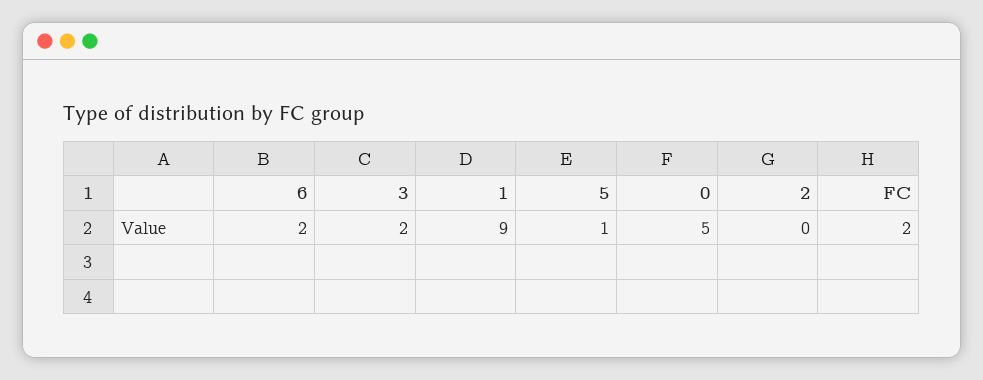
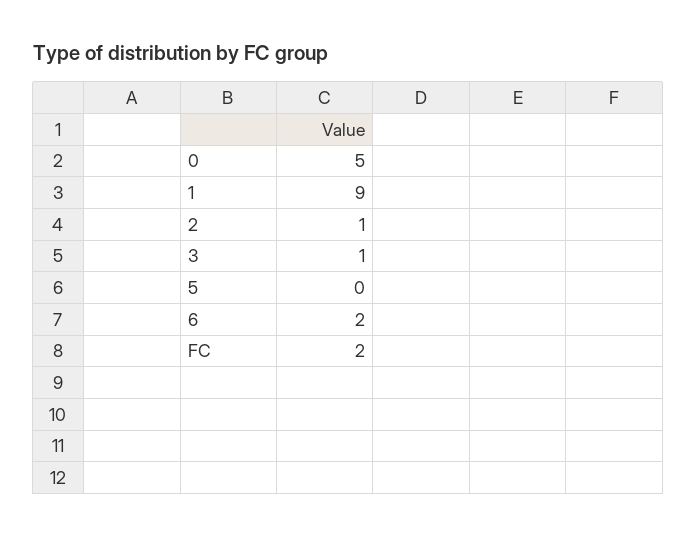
3: 2 -> 1
5: 1 -> 0
2: 0 -> 1

